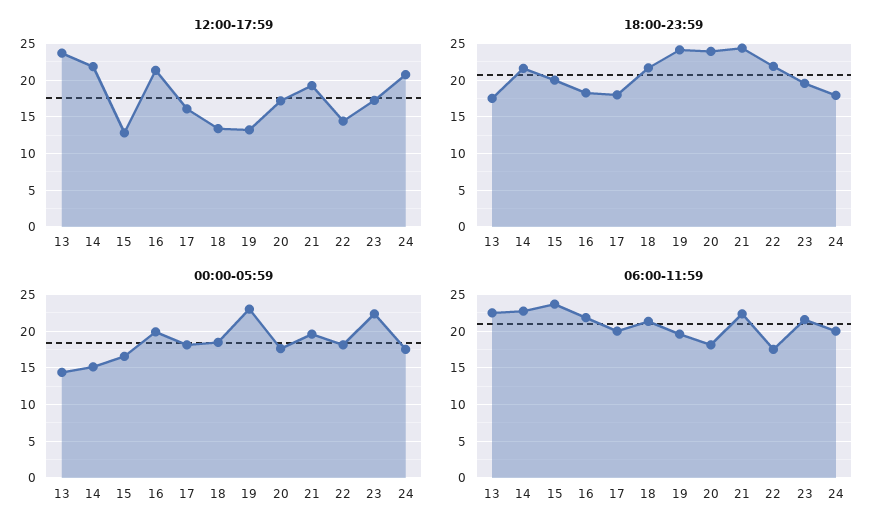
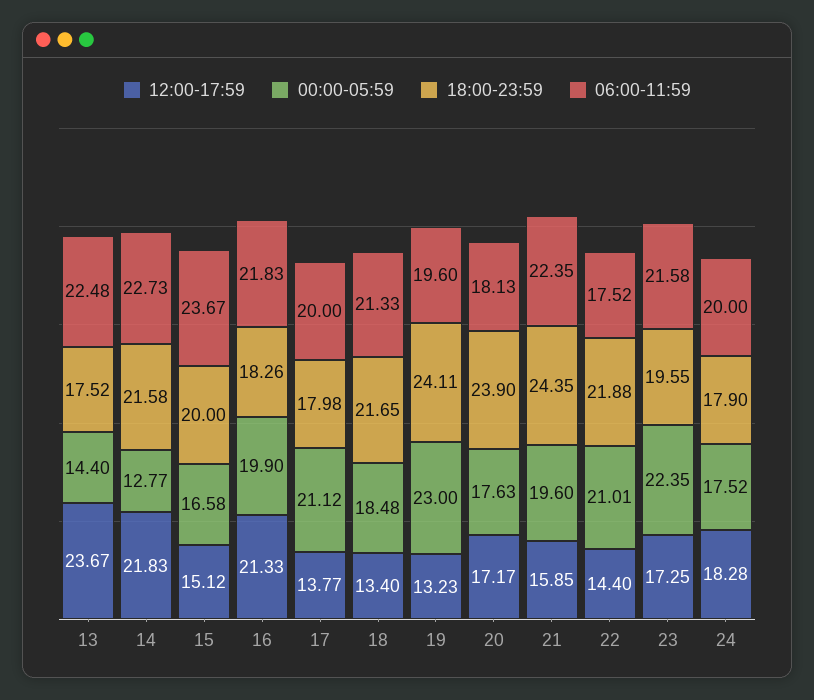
12:00-17:59, 15: 13 -> 15.12
12:00-17:59, 17: 16 -> 13.77
12:00-17:59, 21: 19 -> 15.85
12:00-17:59, 24: 21 -> 18.28
00:00-05:59, 14: 15 -> 12.77
00:00-05:59, 17: 18 -> 21.12
00:00-05:59, 22: 18 -> 21.01

